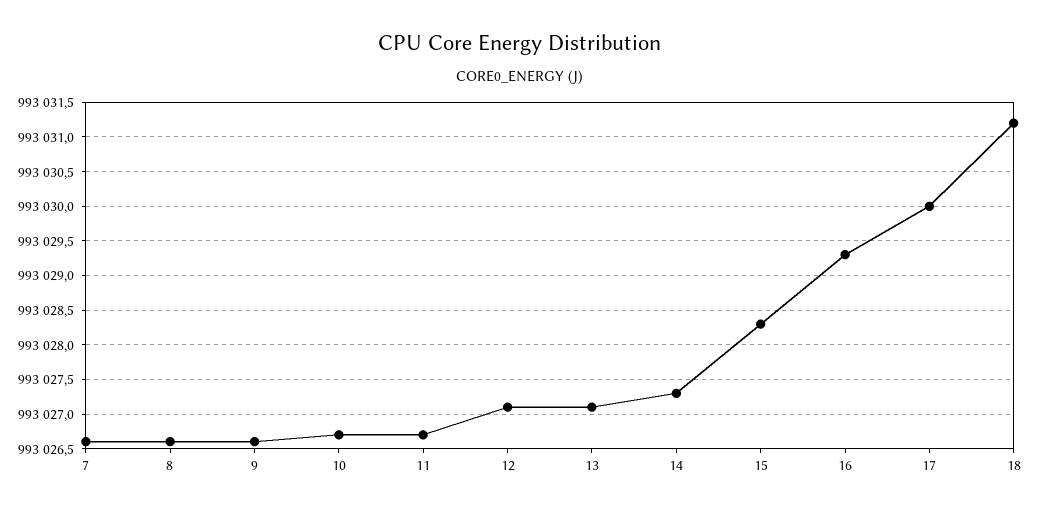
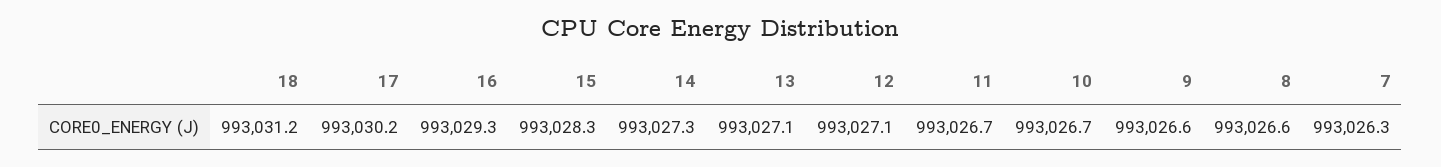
7: 993026.6 -> 993026.3
17: 993030 -> 993030.2

